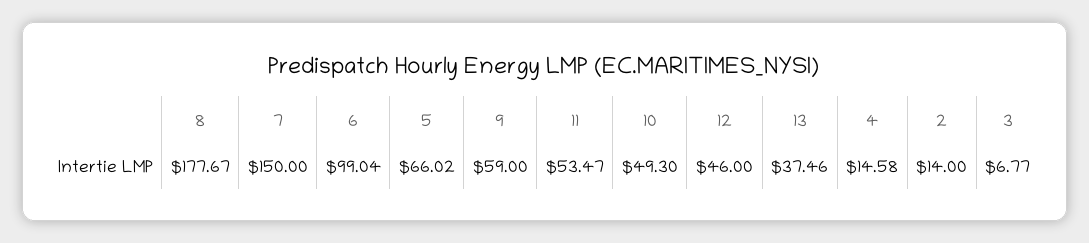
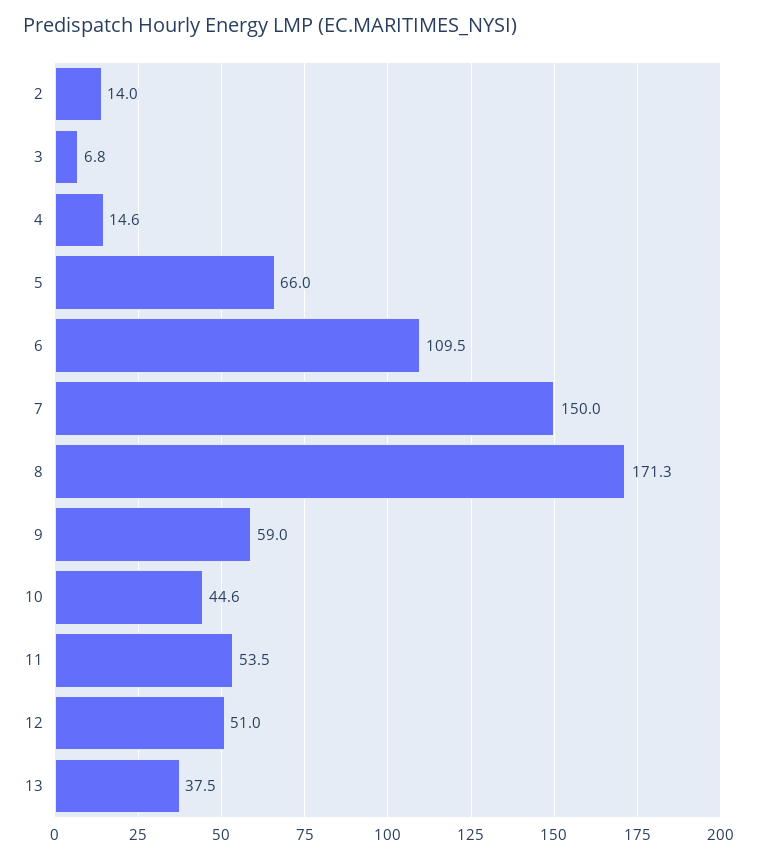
8: 177.67 -> 171.3
6: 99.04 -> 109.5
10: 49.3 -> 44.6
12: 46 -> 51

